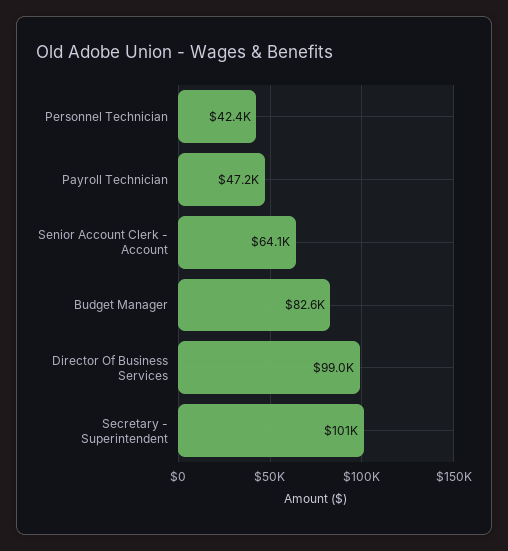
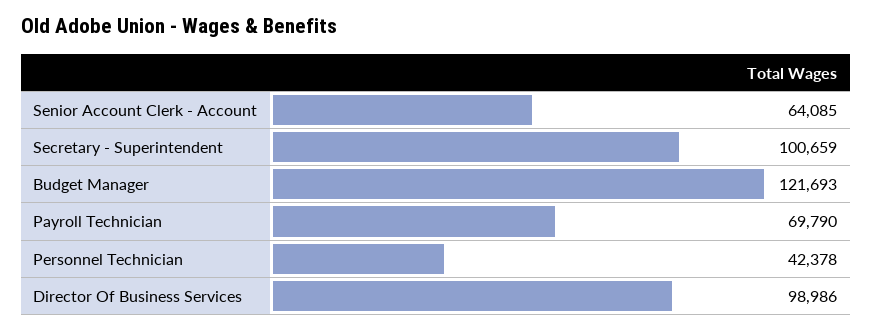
Payroll Technician: 47200 -> 69790
Budget Manager: 82600 -> 121693

